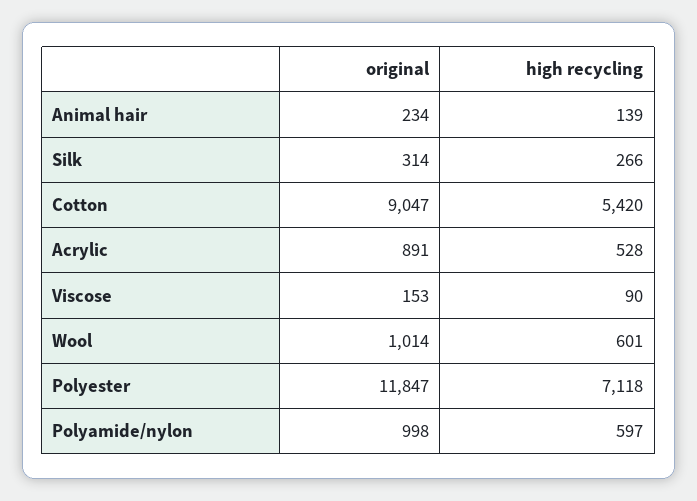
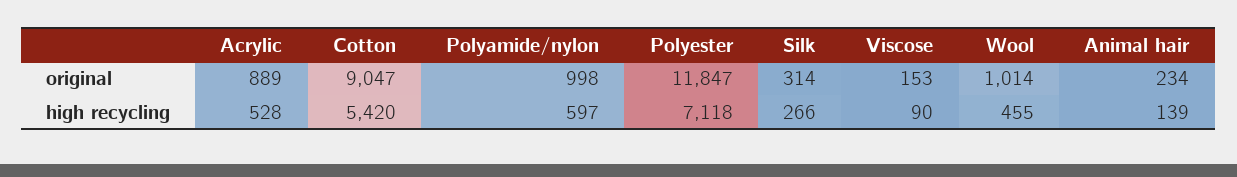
original, Acrylic: 891 -> 889
high recycling, Wool: 601 -> 455

